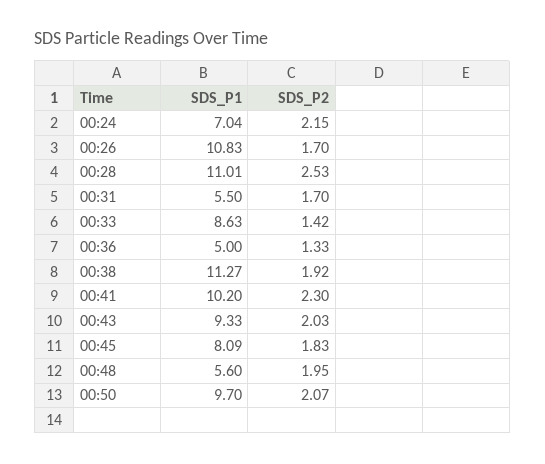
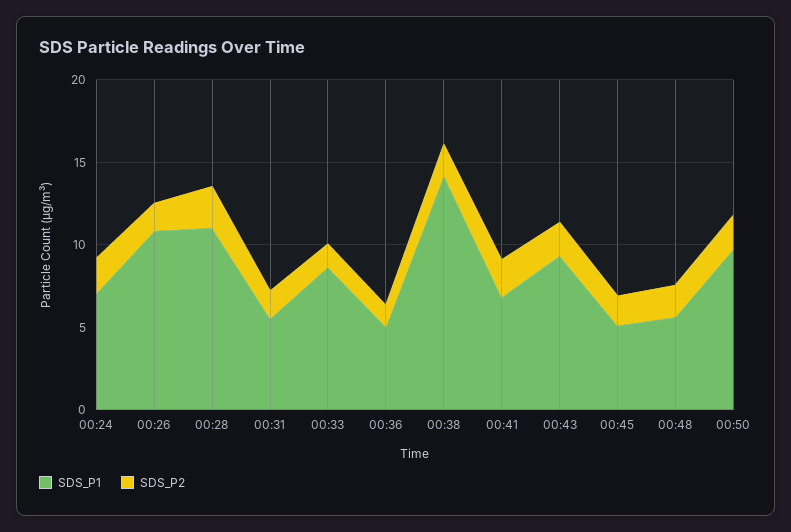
SDS_P1, 00:38: 11.27 -> 14
SDS_P1, 00:41: 10.2 -> 7
SDS_P1, 00:45: 8.09 -> 5

